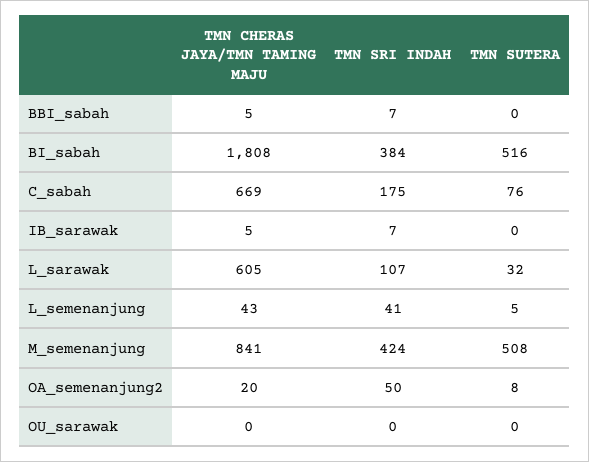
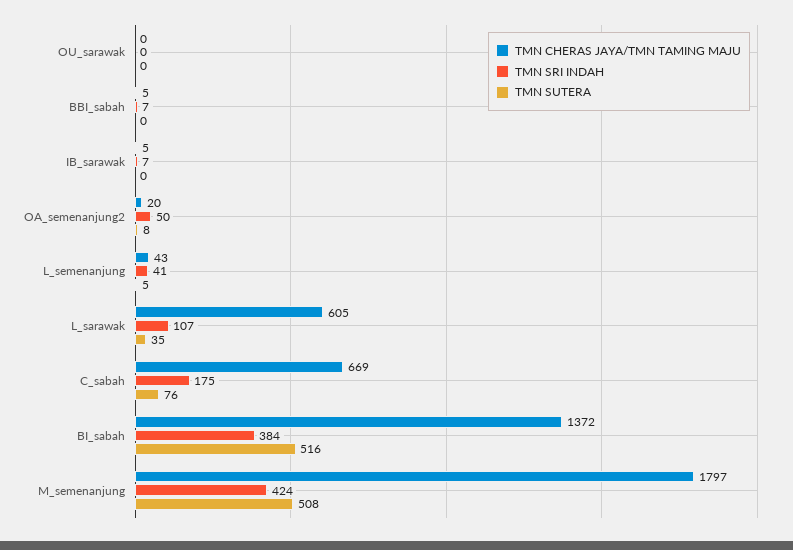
TMN CHERAS JAYA/TMN TAMING MAJU, BI_sabah: 1808 -> 1372
TMN SUTERA, L_sarawak: 32 -> 35
TMN CHERAS JAYA/TMN TAMING MAJU, M_semenanjung: 841 -> 1797

